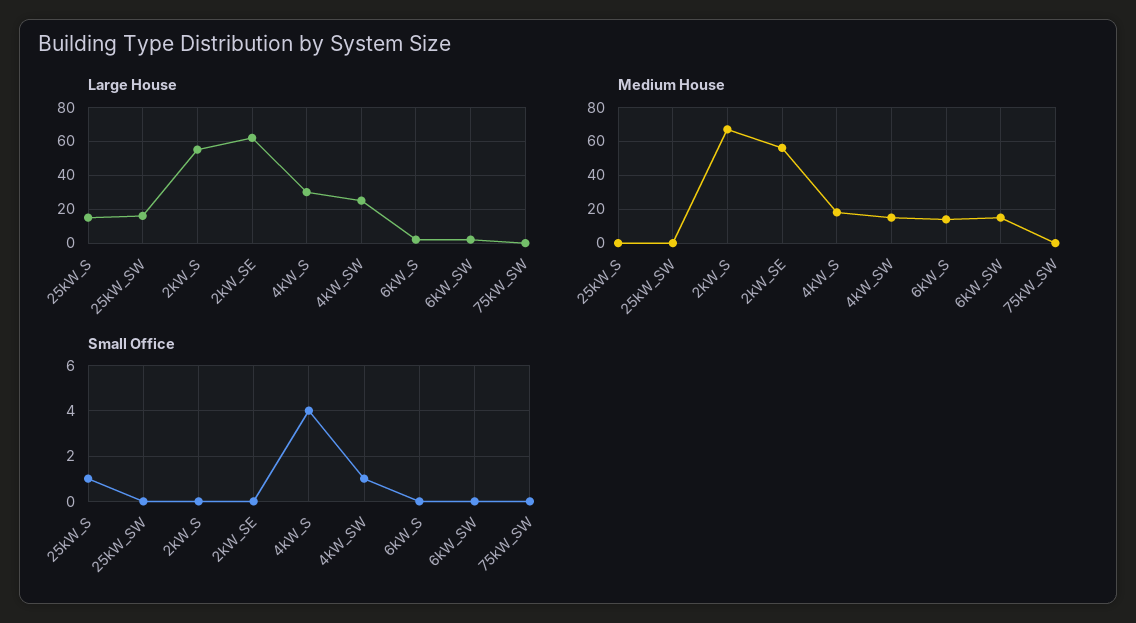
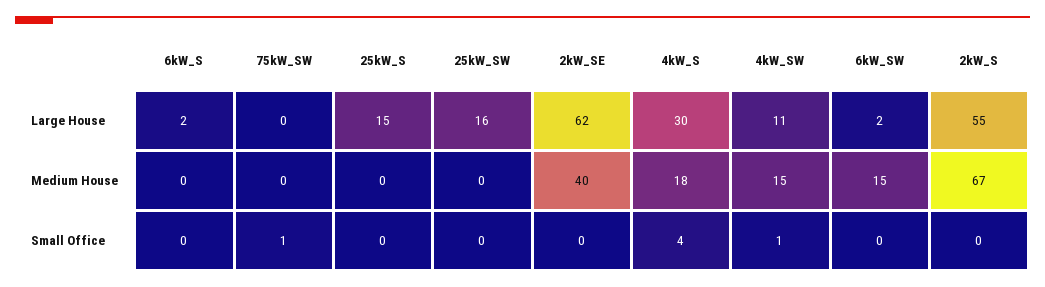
Large House, 4kW_SW: 25 -> 11
Medium House, 2kW_SE: 55 -> 40
Medium House, 6kW_S: 15 -> 0
Small Office, 25kW_S: 1 -> 0
Small Office, 75kW_SW: 0 -> 1

